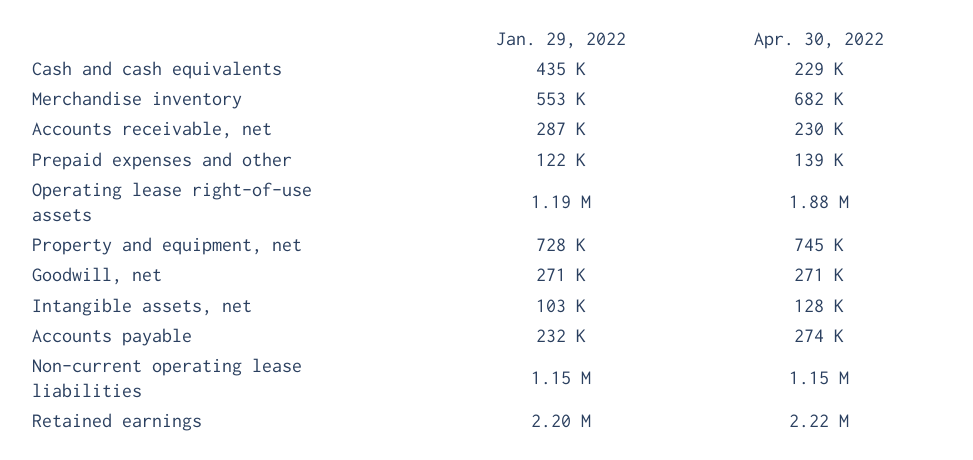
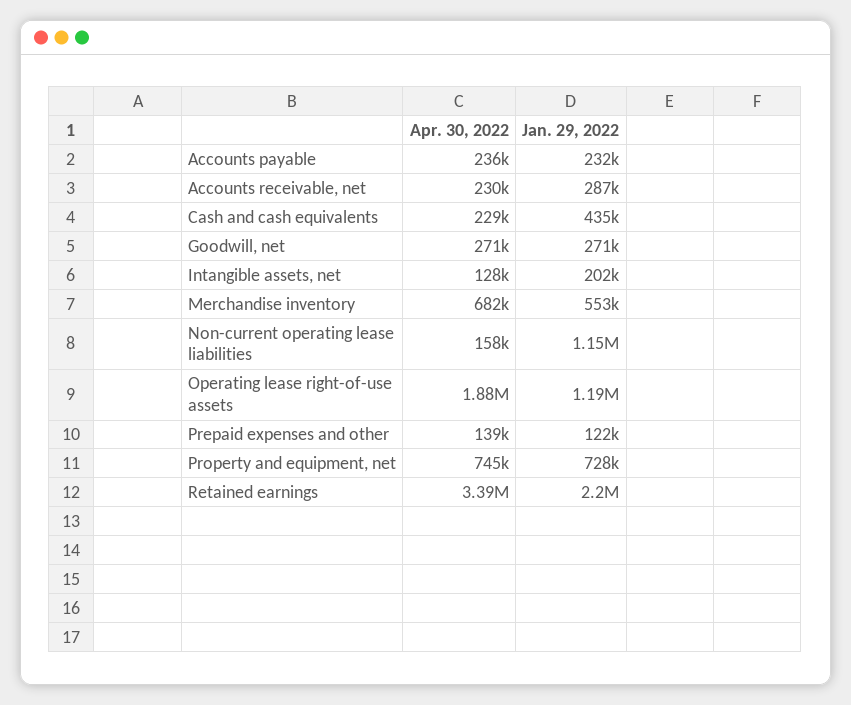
Jan. 29, 2022, Intangible assets, net: 103000 -> 202000
Apr. 30, 2022, Accounts payable: 274000 -> 236000
Apr. 30, 2022, Non-current operating lease liabilities: 1150000 -> 158000
Apr. 30, 2022, Retained earnings: 2220000 -> 3390000

